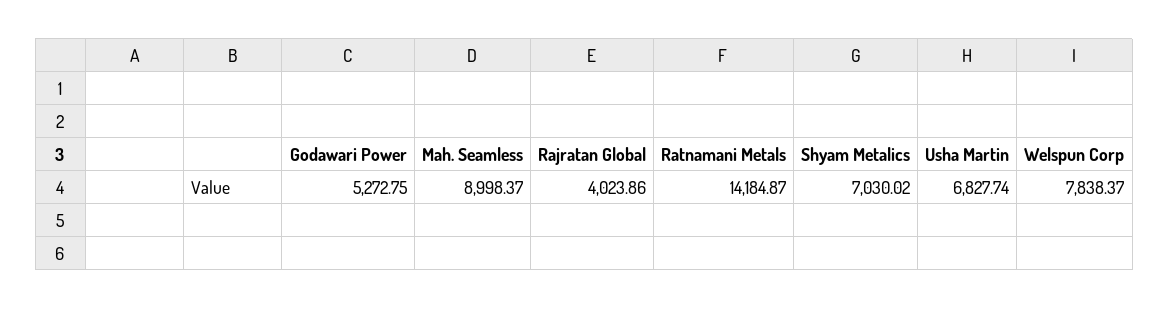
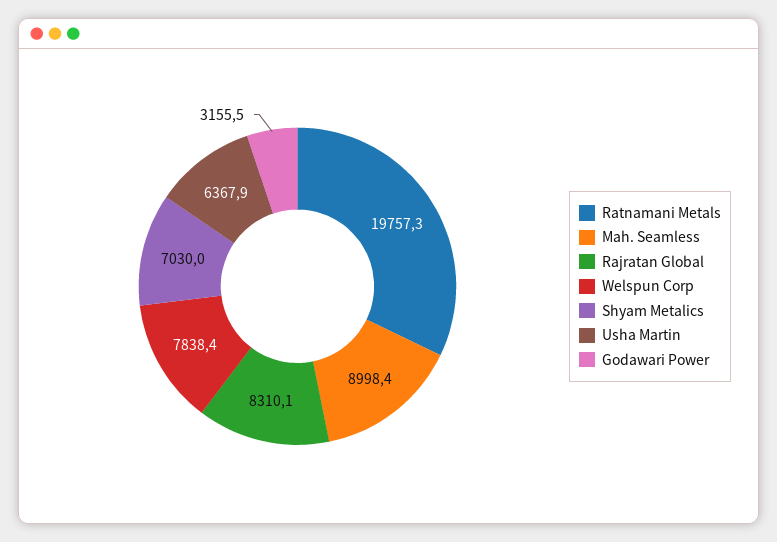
Godawari Power: 5272.75 -> 3155.5
Rajratan Global: 4023.86 -> 8310.1
Ratnamani Metals: 14184.87 -> 19757.3
Usha Martin: 6827.74 -> 6367.9

